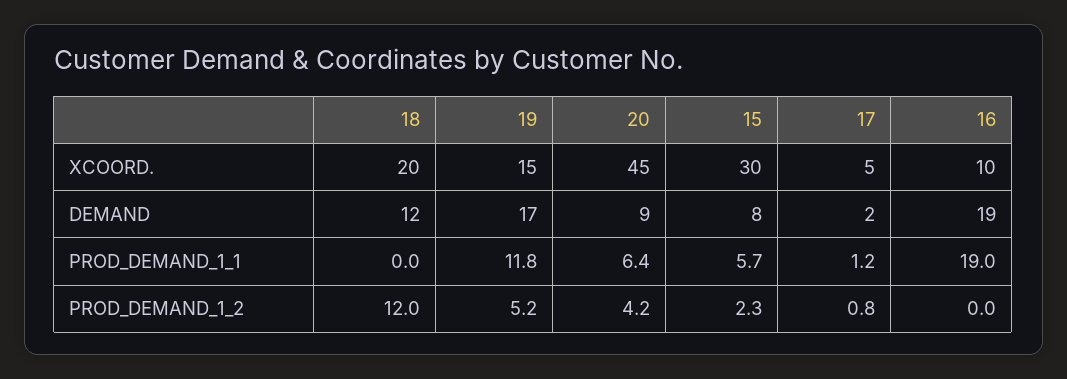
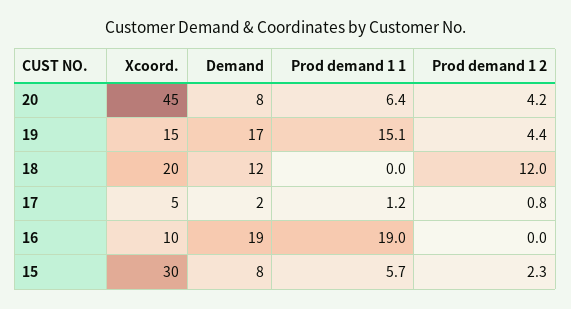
20, DEMAND: 9 -> 8
19, PROD_DEMAND_1_1: 11.8 -> 15.1
19, PROD_DEMAND_1_2: 5.2 -> 4.4

